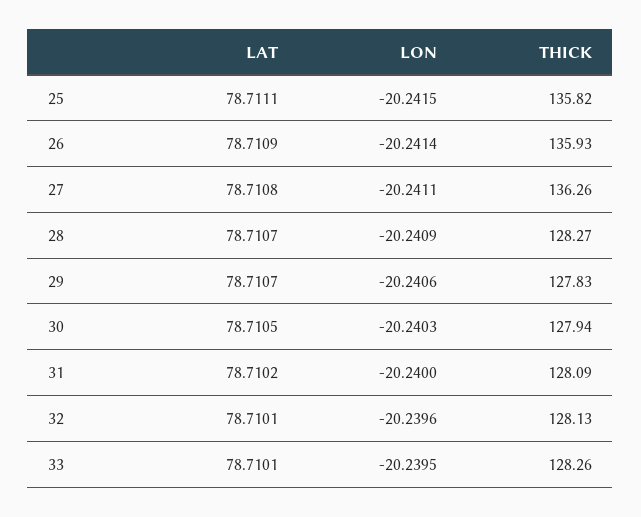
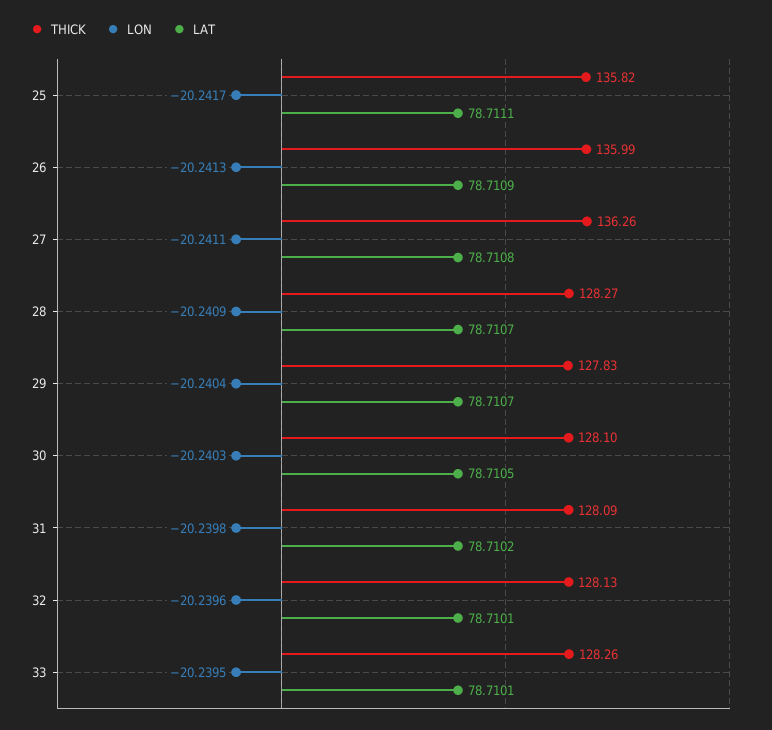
LON, 25: -20.2415 -> -20.2417
LON, 26: -20.2414 -> -20.2413
THICK, 26: 135.93 -> 135.99
LON, 29: -20.2406 -> -20.2404
THICK, 30: 127.94 -> 128.1
LON, 31: -20.24 -> -20.2398

